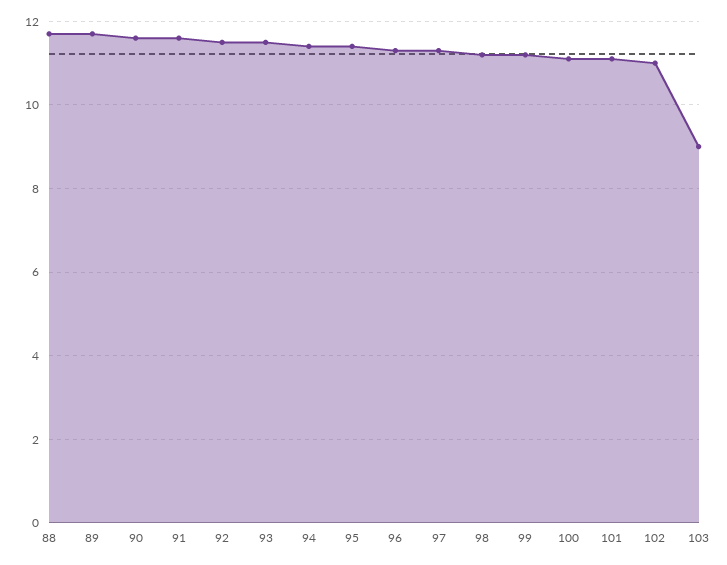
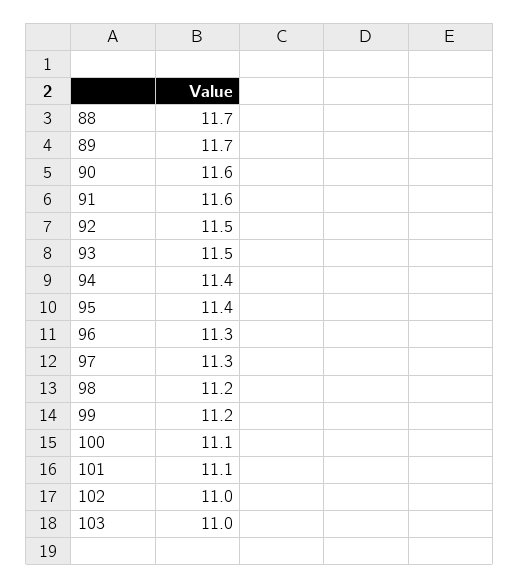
103: 9 -> 11

